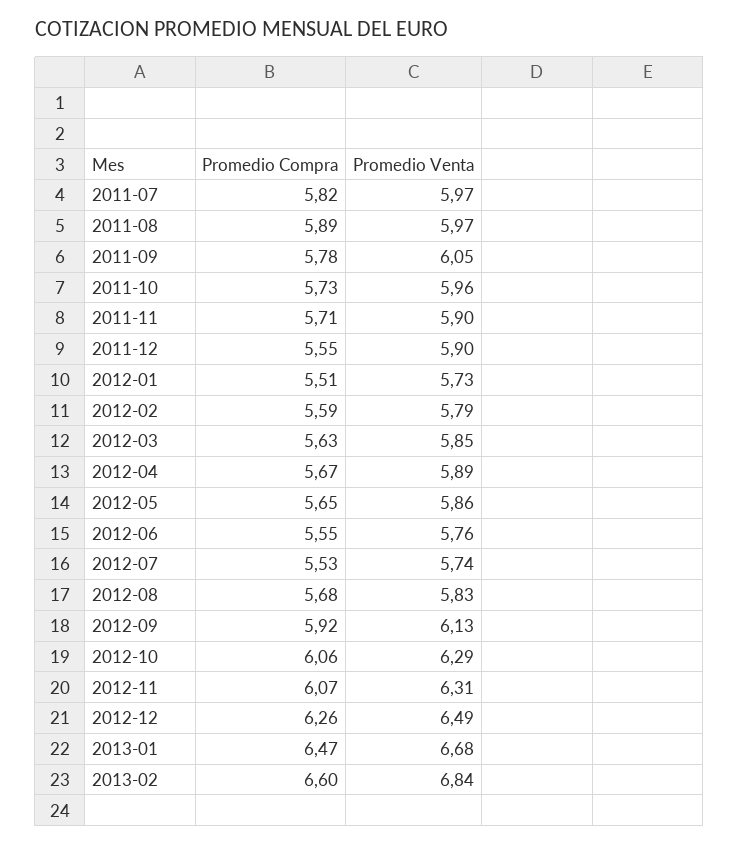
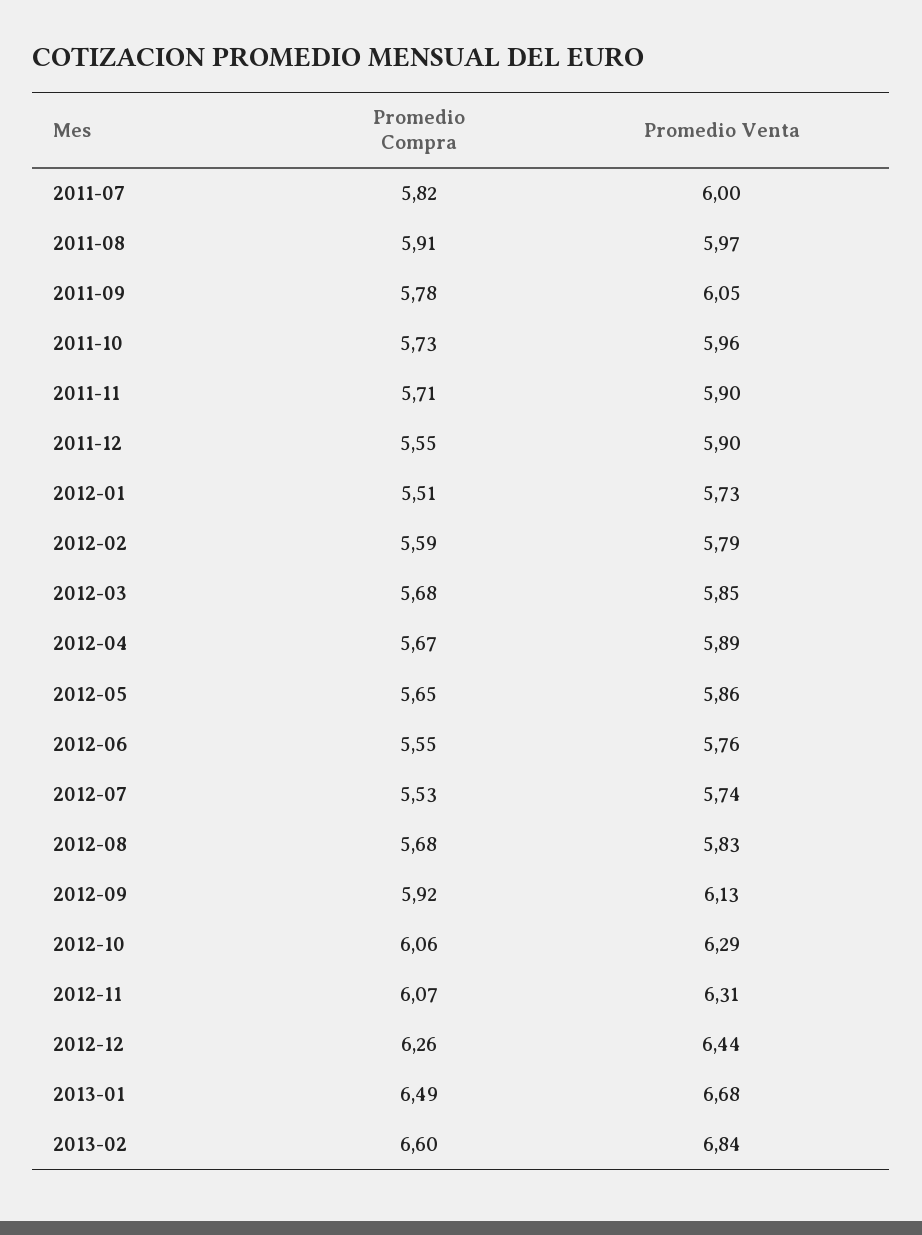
Promedio Venta, 2011-07: 5.97 -> 6
Promedio Compra, 2011-08: 5.89 -> 5.91
Promedio Compra, 2012-03: 5.63 -> 5.68
Promedio Venta, 2012-12: 6.49 -> 6.44
Promedio Compra, 2013-01: 6.47 -> 6.49

